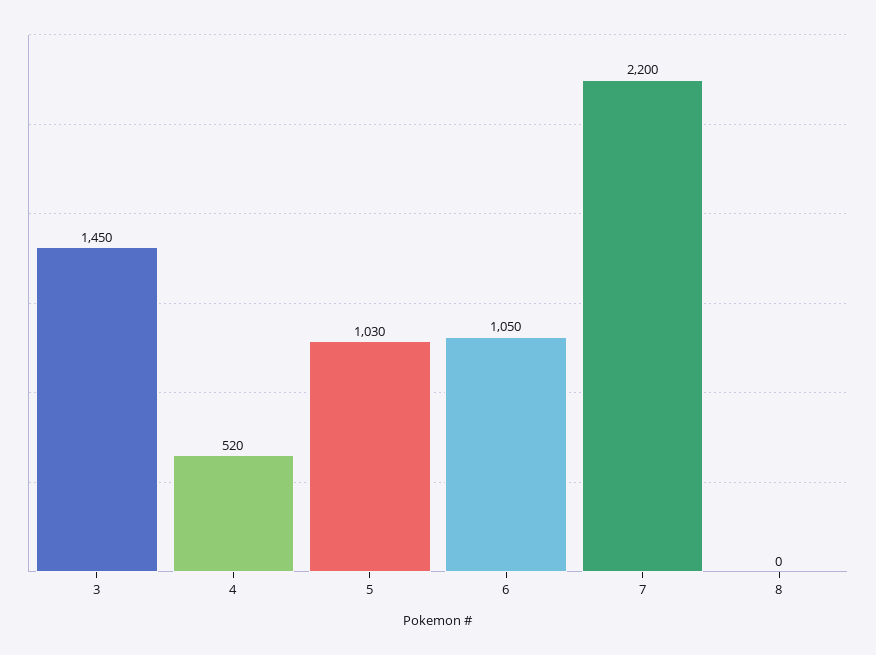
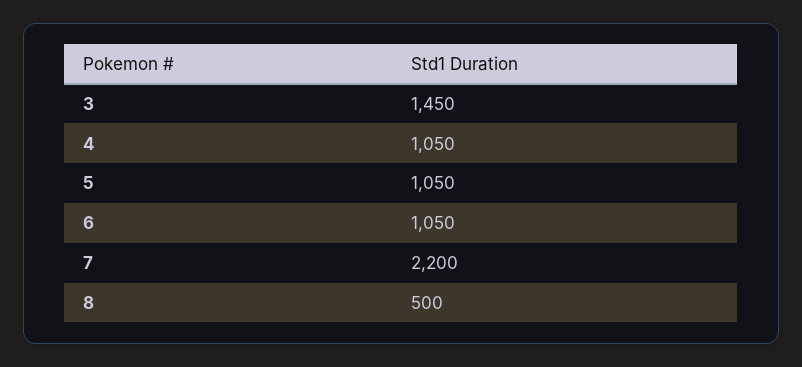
4: 520 -> 1050
5: 1030 -> 1050
8: 0 -> 500

